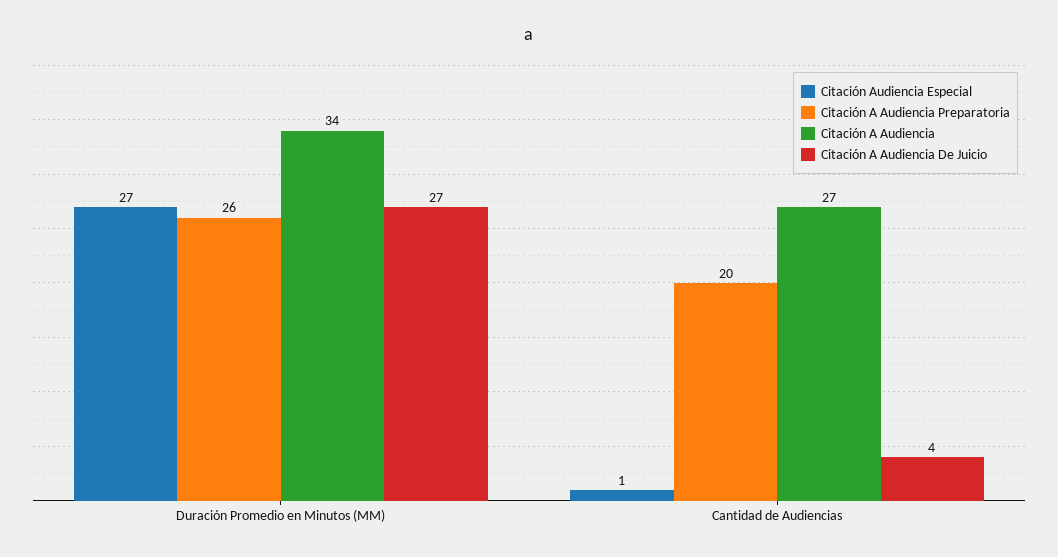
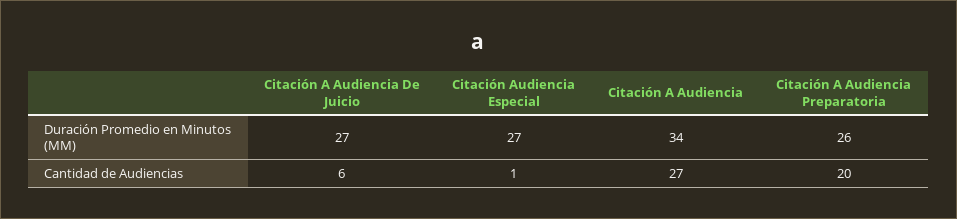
Citación A Audiencia De Juicio, Cantidad de Audiencias: 4 -> 6

